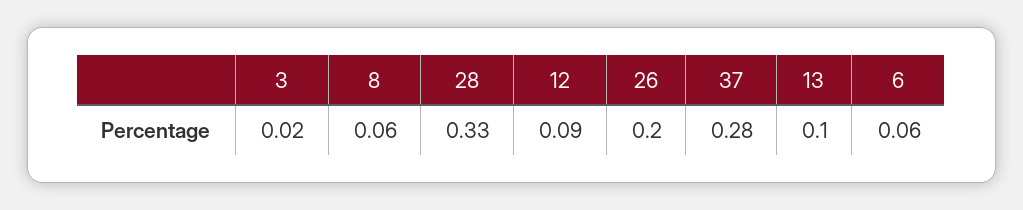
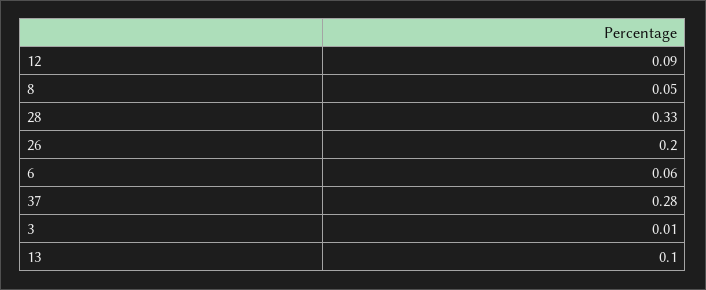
3: 0.02 -> 0.01
8: 0.06 -> 0.05

